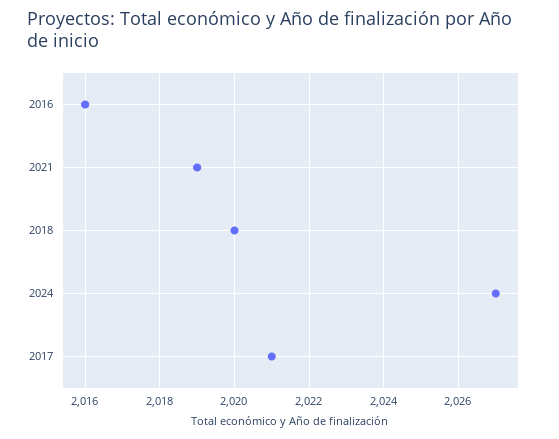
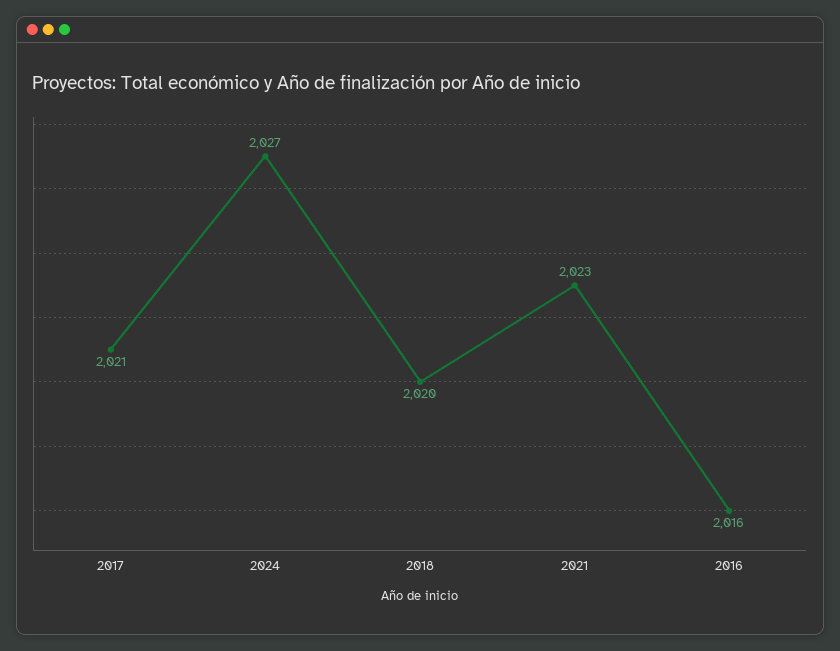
2021: 2019 -> 2023

